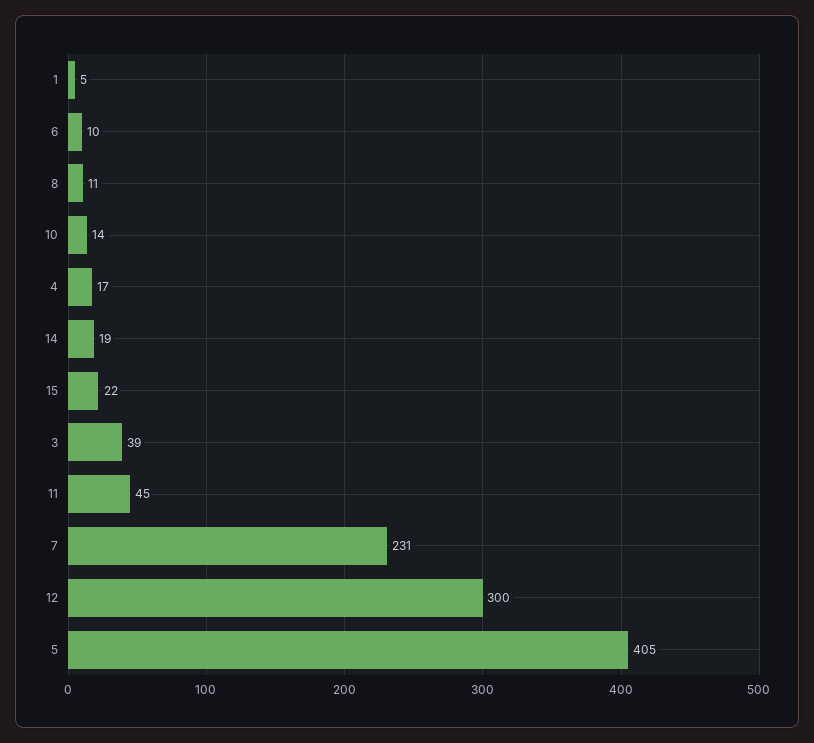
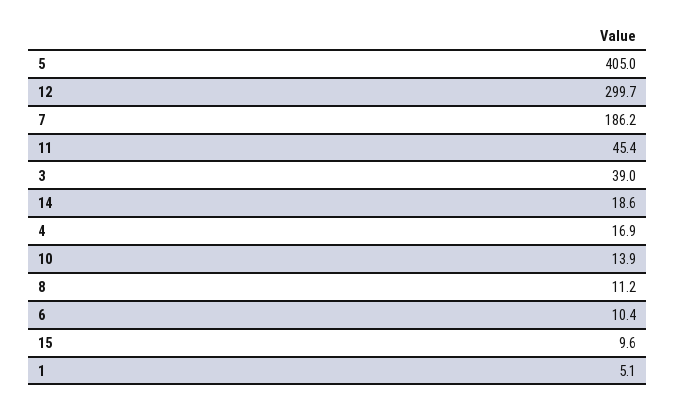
15: 22 -> 9.6
7: 231 -> 186.2

